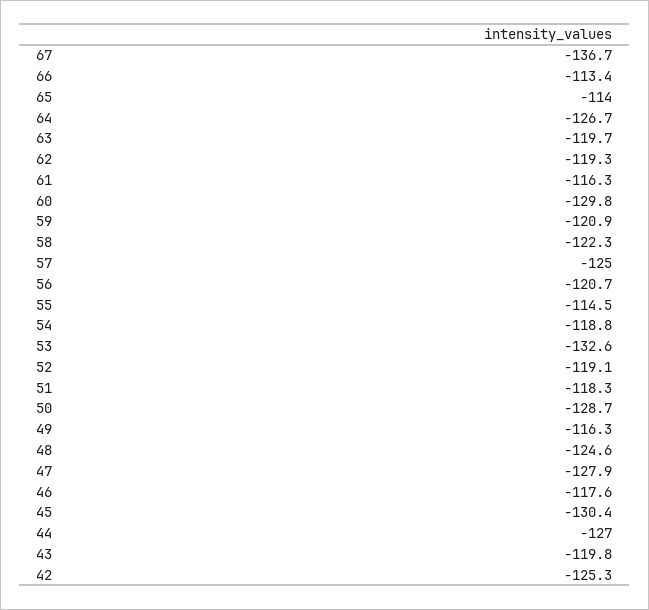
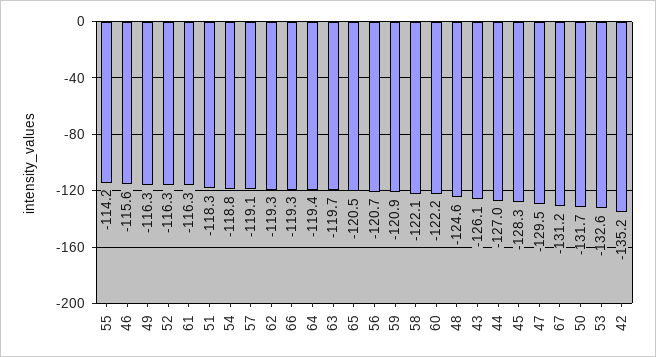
67: -136.7 -> -131.2
66: -113.4 -> -119.3
65: -114 -> -120.5
64: -126.7 -> -119.4
60: -129.8 -> -122.2
58: -122.3 -> -122.1
57: -125 -> -119.1
55: -114.5 -> -114.2
52: -119.1 -> -116.3
50: -128.7 -> -131.7
47: -127.9 -> -129.5
46: -117.6 -> -115.6
45: -130.4 -> -128.3
43: -119.8 -> -126.1
42: -125.3 -> -135.2

